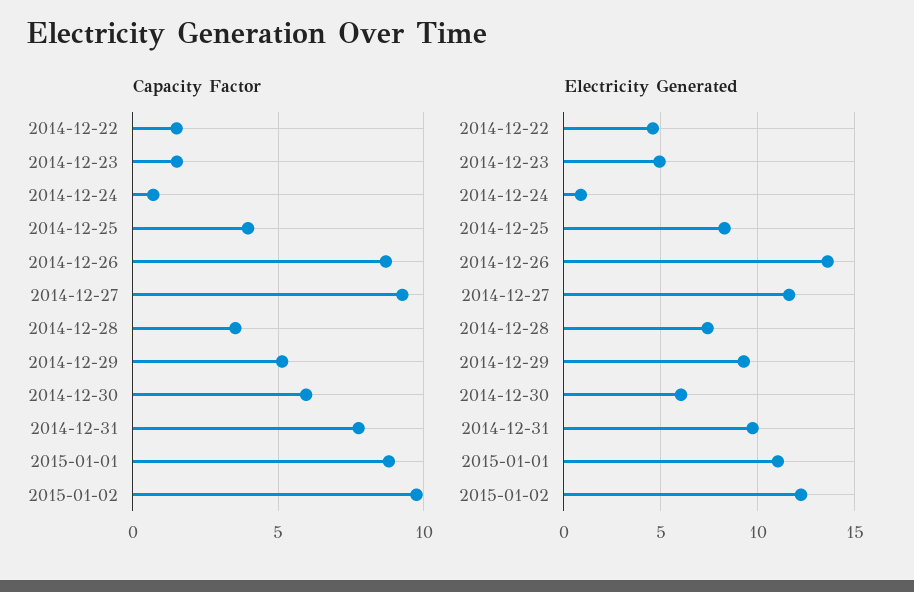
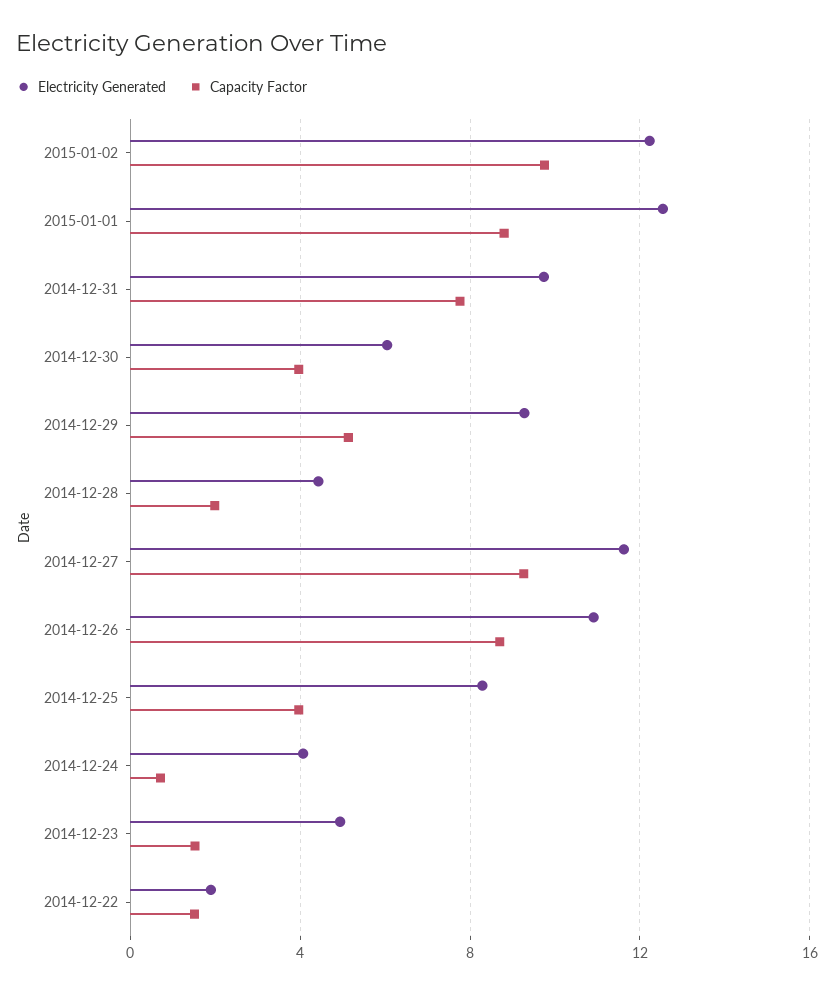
Capacity Factor, 2014-12-28: 3.5 -> 2
Capacity Factor, 2014-12-30: 6 -> 4
Electricity Generated, 2014-12-22: 4.5 -> 2
Electricity Generated, 2014-12-24: 1 -> 4
Electricity Generated, 2014-12-26: 13.5 -> 11
Electricity Generated, 2014-12-28: 7.5 -> 4.5
Electricity Generated, 2015-01-01: 11 -> 12.5

